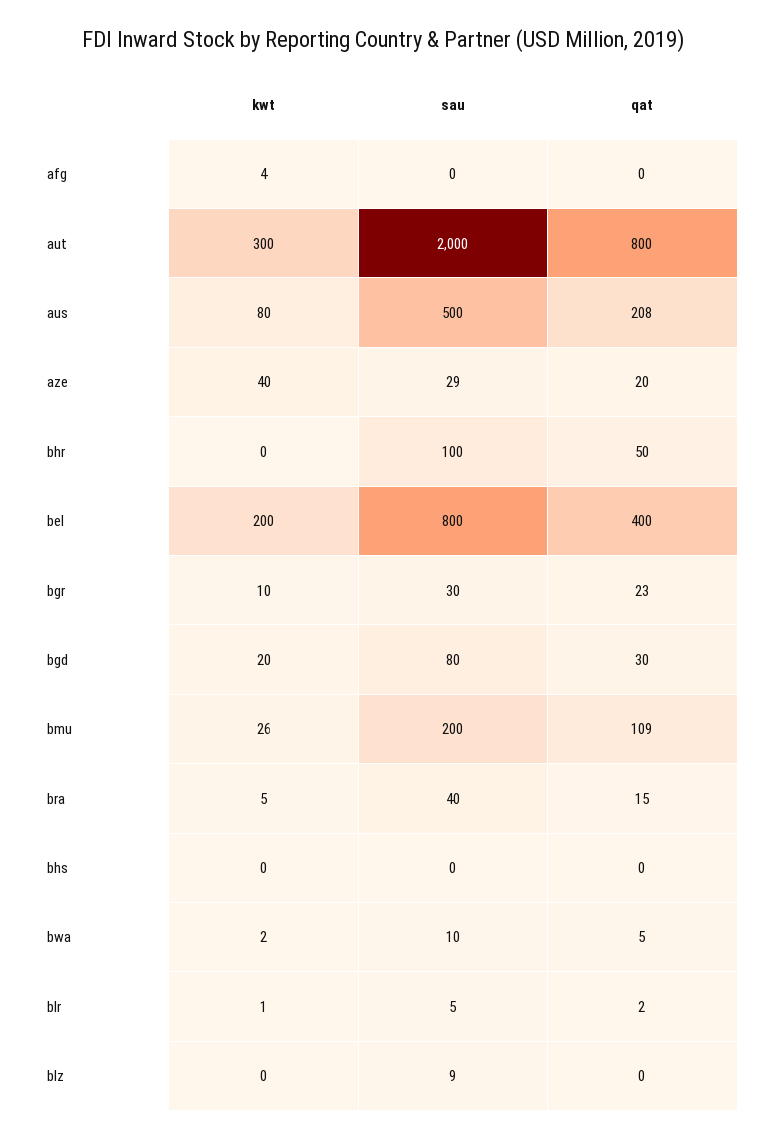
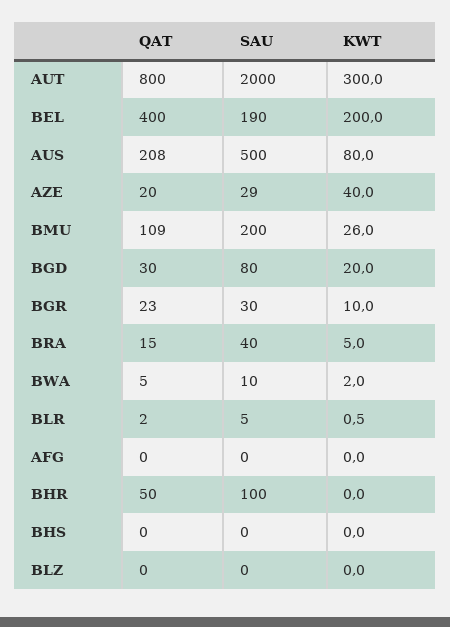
kwt, afg: 4 -> 0
sau, bel: 800 -> 190
sau, blz: 9 -> 0

